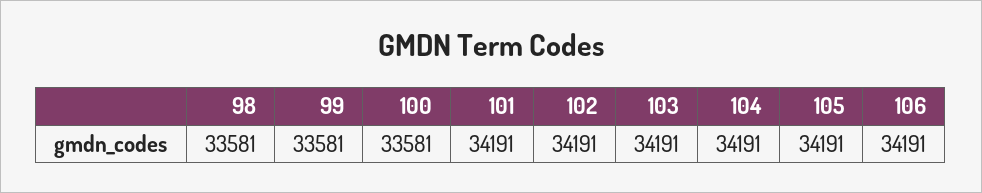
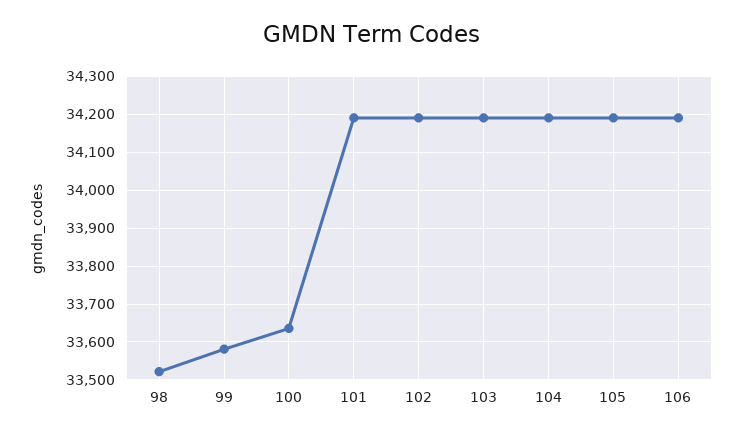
98: 33581 -> 33520
100: 33581 -> 33640

